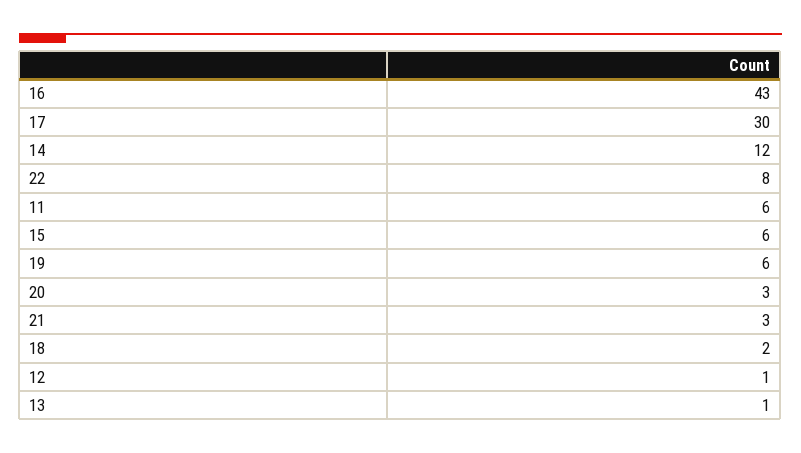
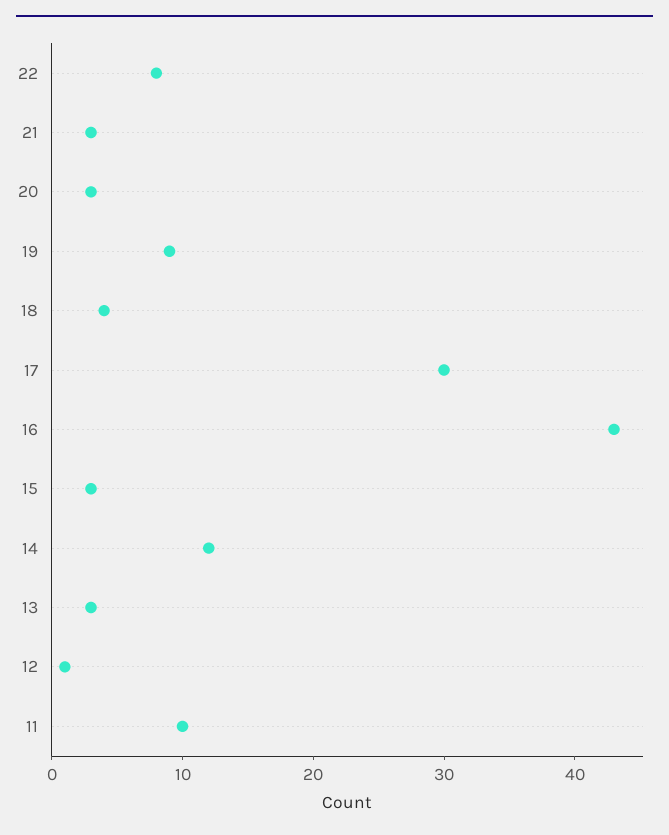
11: 6 -> 10
15: 6 -> 3
19: 6 -> 9
18: 2 -> 4
13: 1 -> 3

